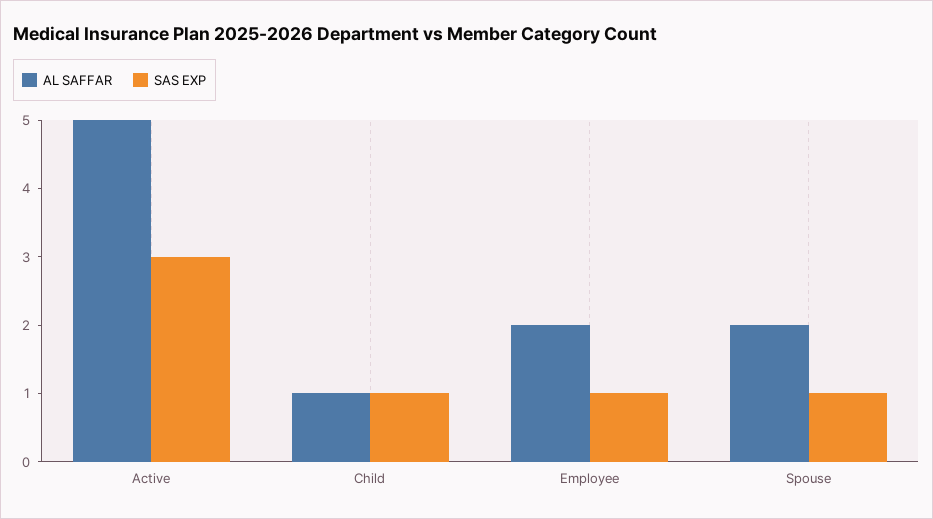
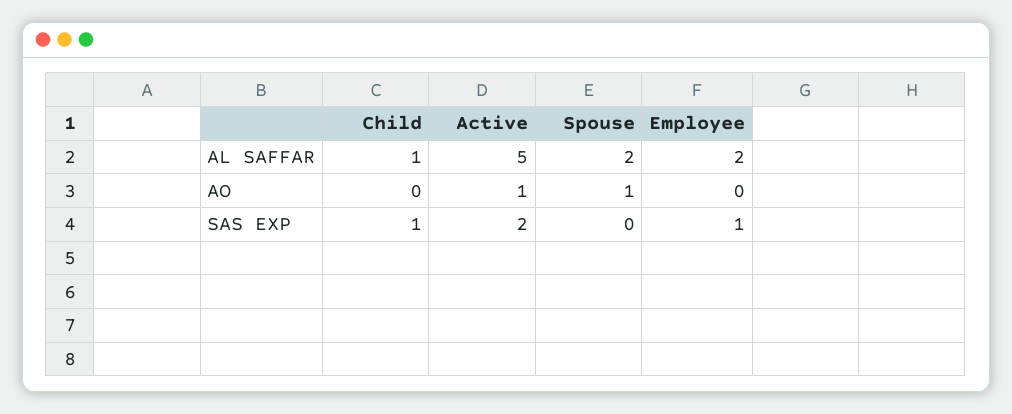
SAS EXP, Active: 3 -> 2
SAS EXP, Spouse: 1 -> 0
AO, Child: none -> 0
AO, Active: none -> 1
AO, Spouse: none -> 1
AO, Employee: none -> 0

